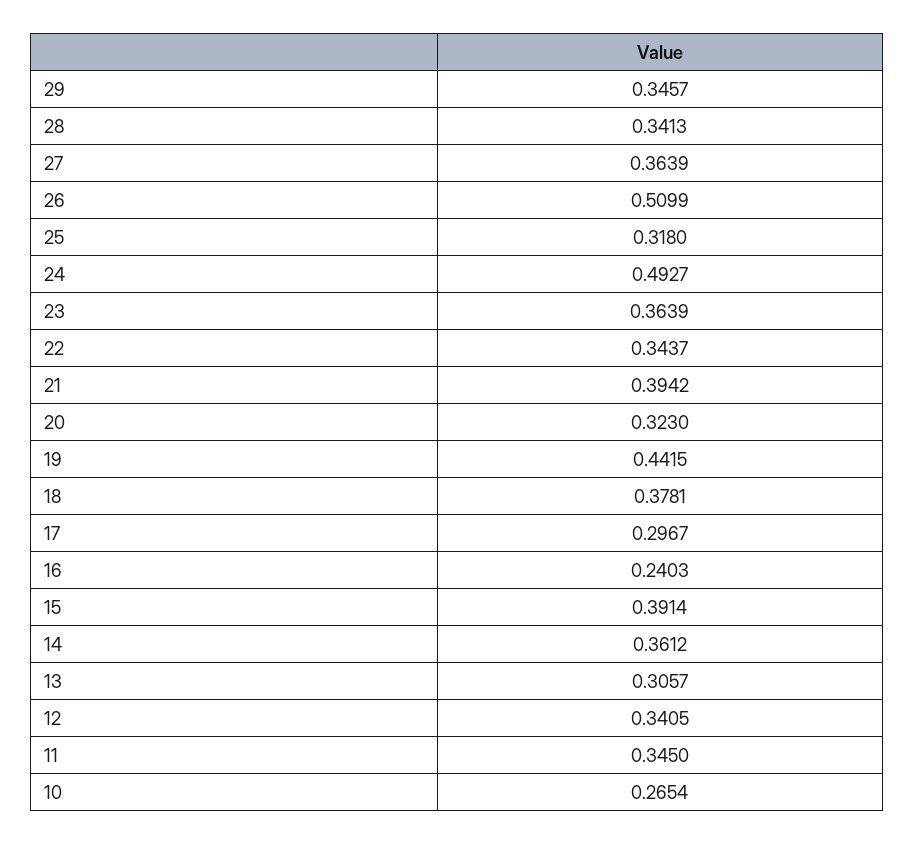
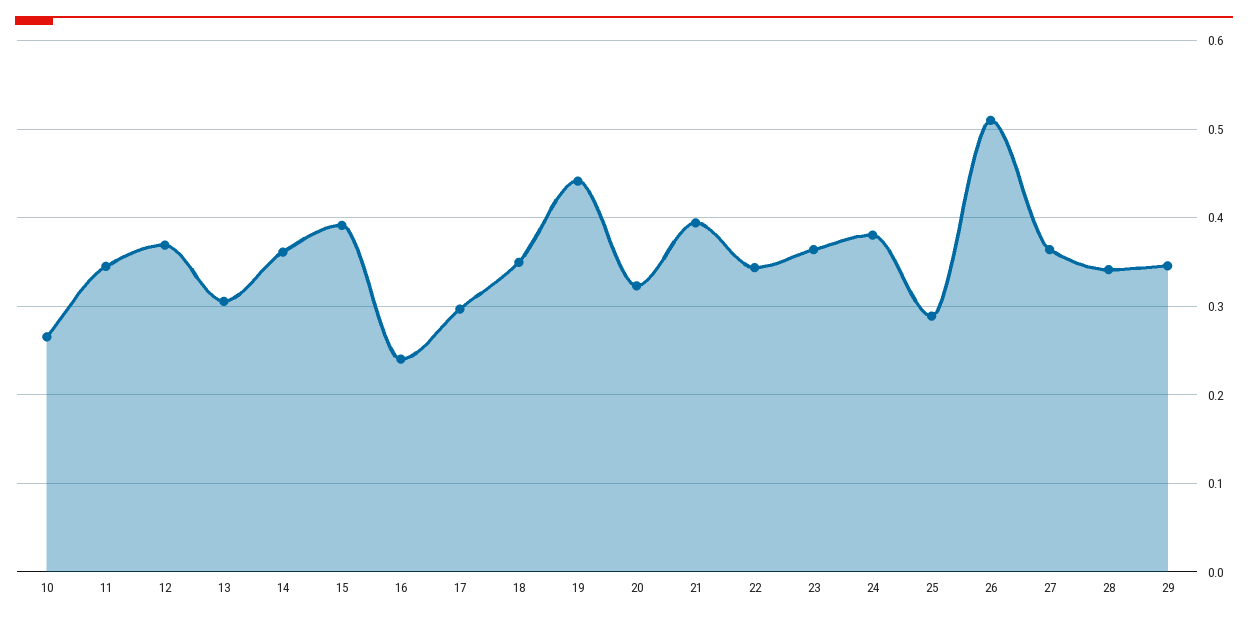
25: 0.318 -> 0.29
24: 0.4927 -> 0.38
18: 0.3781 -> 0.35
12: 0.3405 -> 0.37

